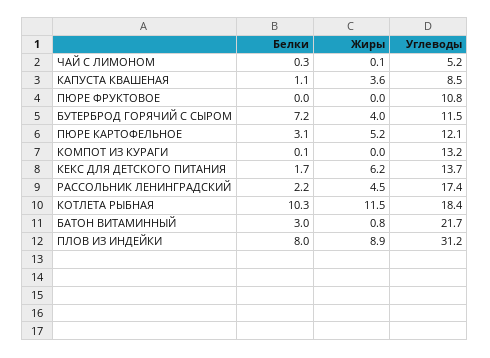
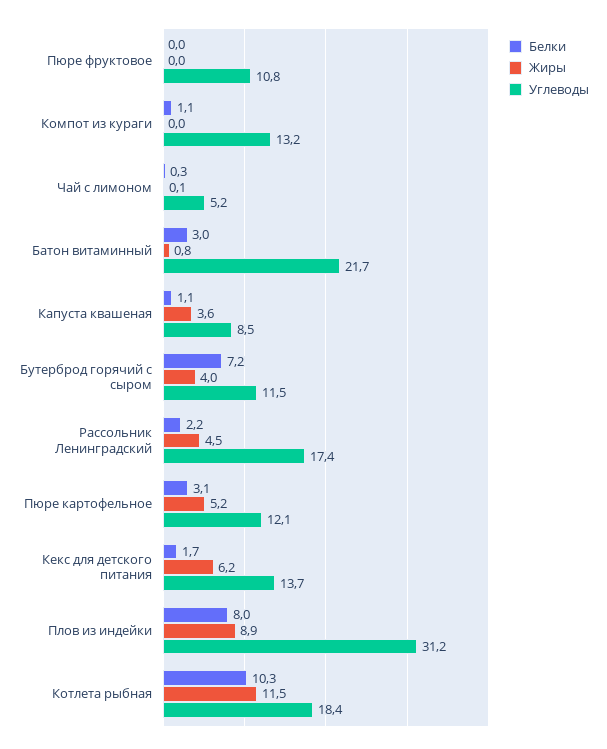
Белки, КОМПОТ ИЗ КУРАГИ: 0.1 -> 1.1

